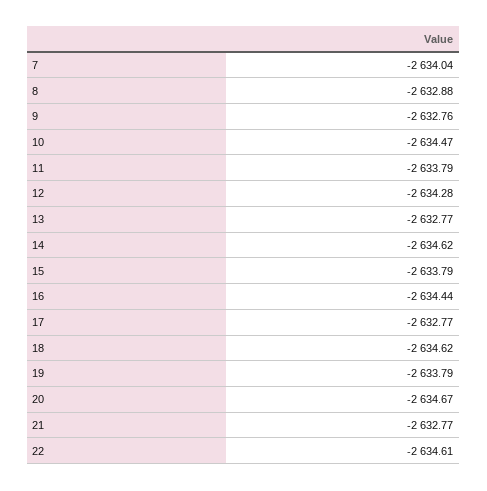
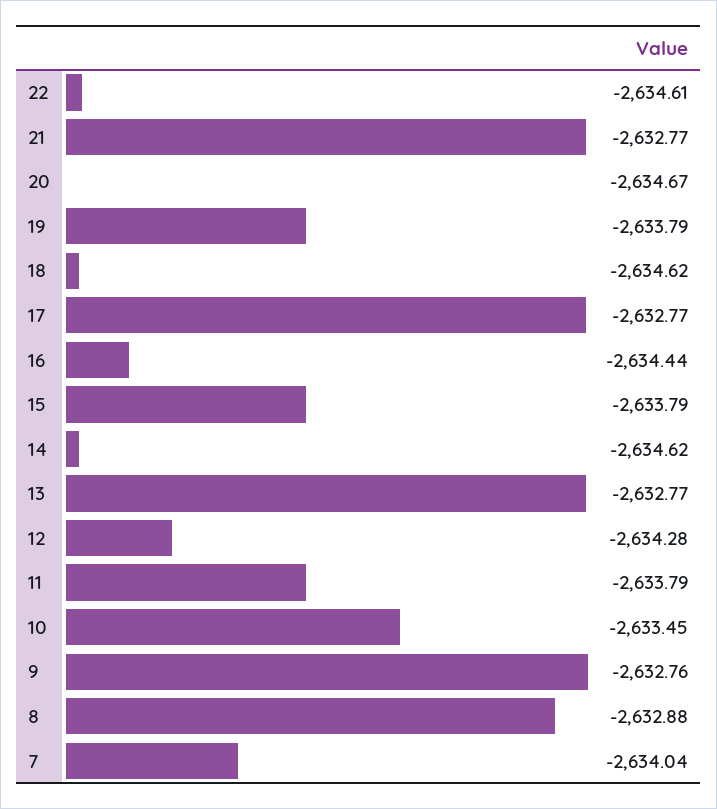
10: -2634.47 -> -2633.45

